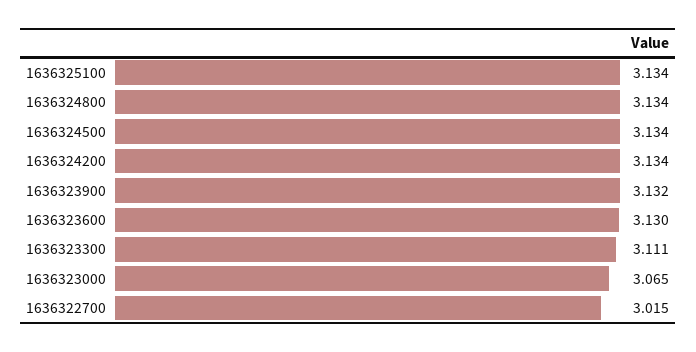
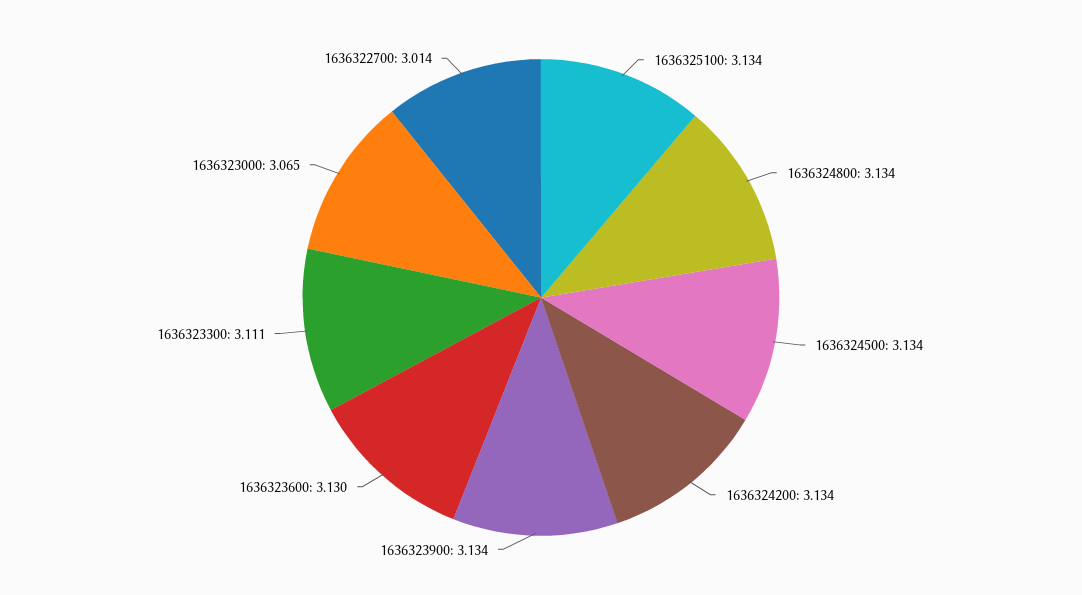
1636323900: 3.132 -> 3.134
1636322700: 3.015 -> 3.014

